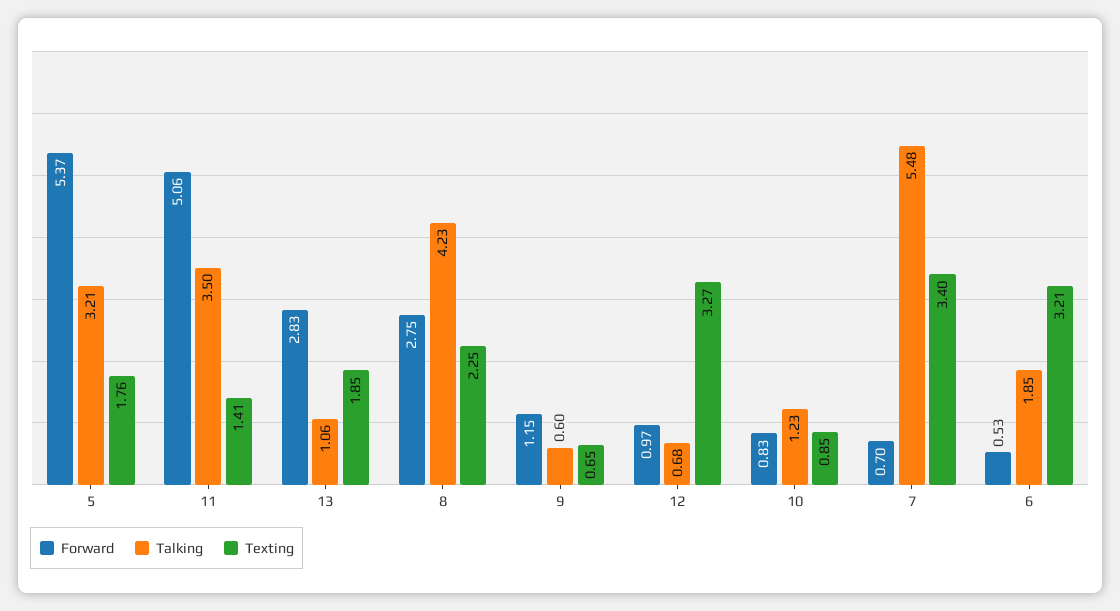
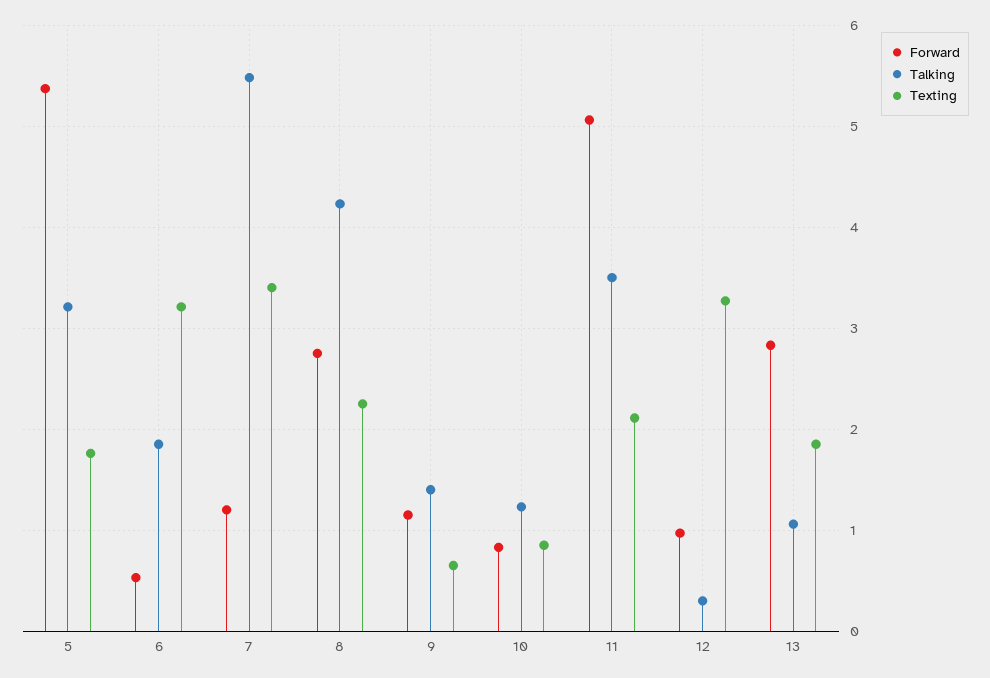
Texting, 11: 1.41 -> 2.1
Talking, 9: 0.6 -> 1.4
Talking, 12: 0.68 -> 0.3
Forward, 7: 0.7 -> 1.2

